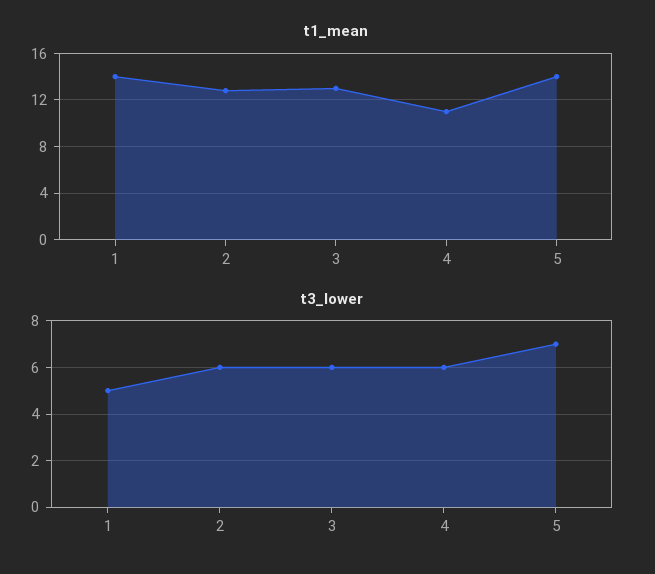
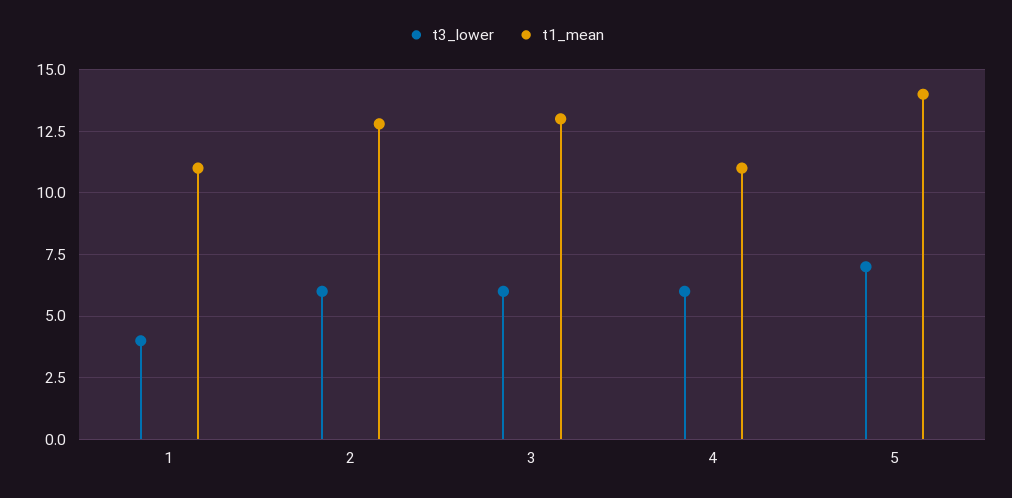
t1_mean, 1: 14 -> 11
t3_lower, 1: 5 -> 4

